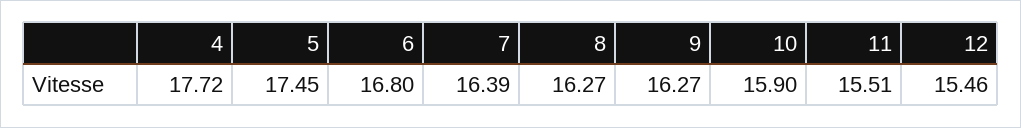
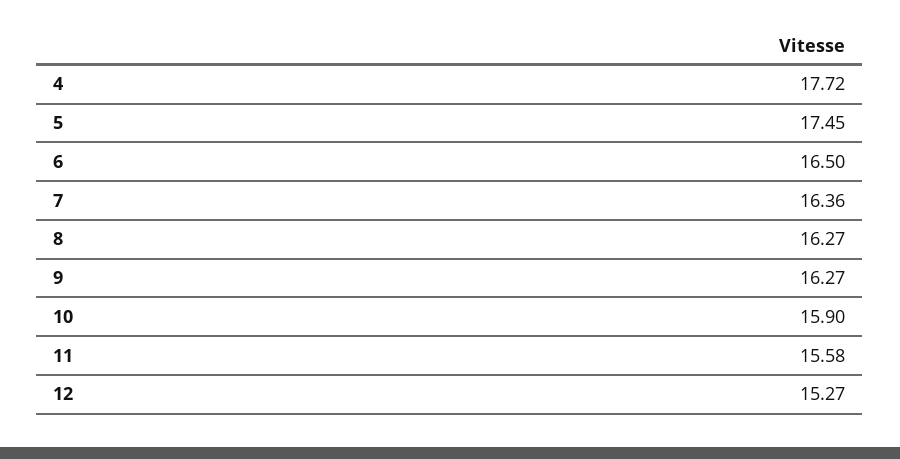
6: 16.8 -> 16.5
7: 16.39 -> 16.36
11: 15.51 -> 15.58
12: 15.46 -> 15.27

